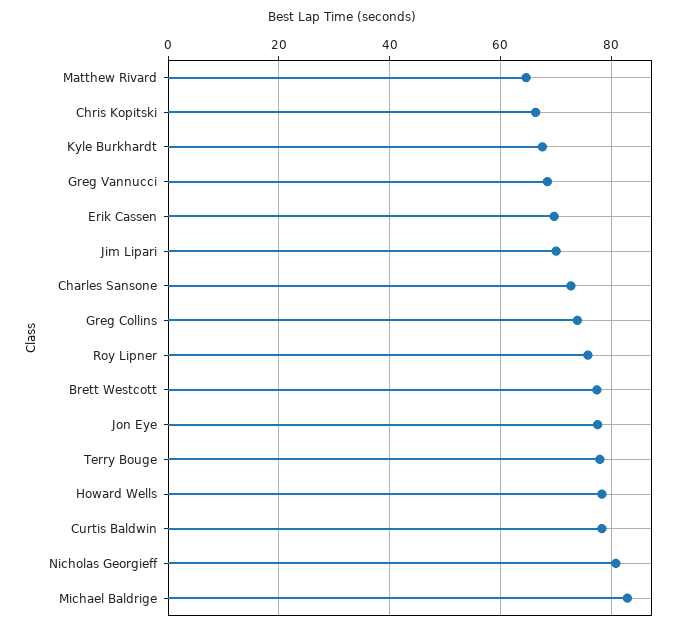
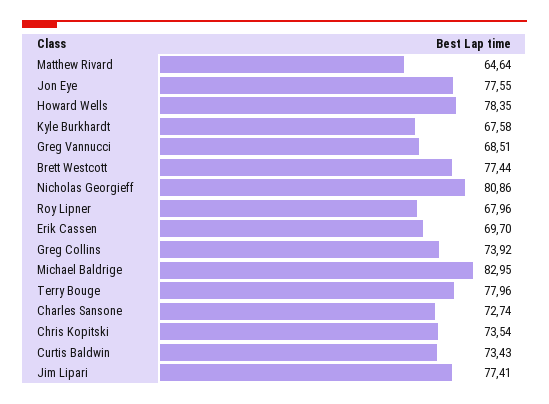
Chris Kopitski: 66 -> 73.54
Jim Lipari: 70 -> 77.41
Roy Lipner: 76 -> 67.96
Curtis Baldwin: 78 -> 73.43

